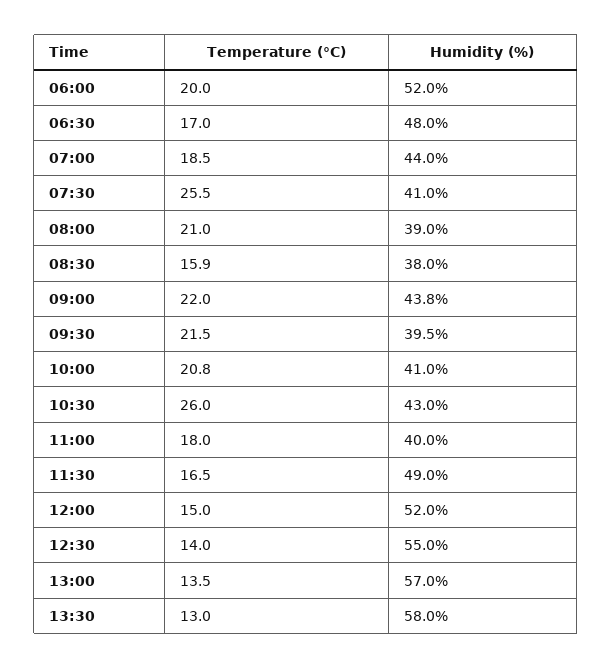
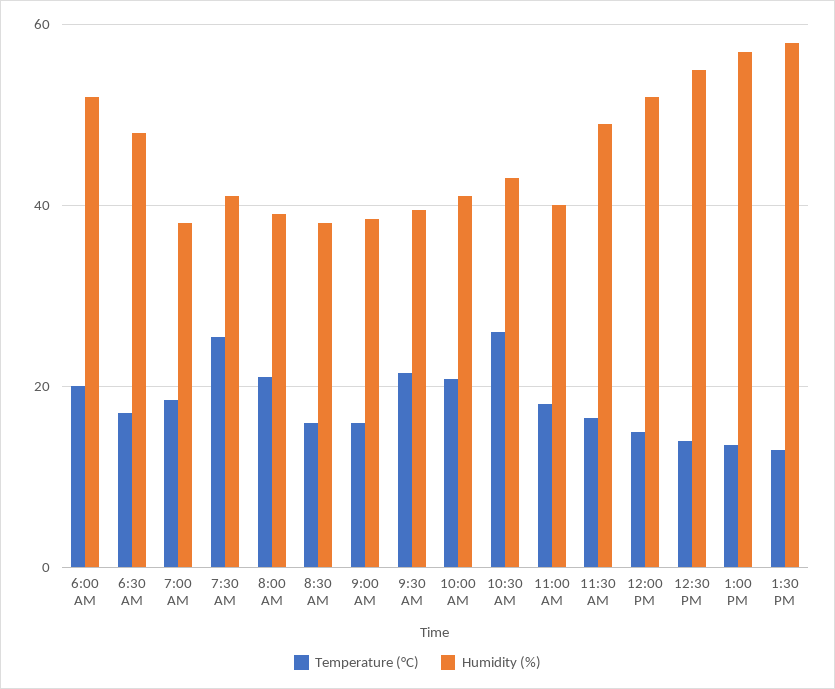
Humidity (%), 07:00: 44 -> 38
Temperature (°C), 09:00: 22 -> 16
Humidity (%), 09:00: 43.8 -> 38

